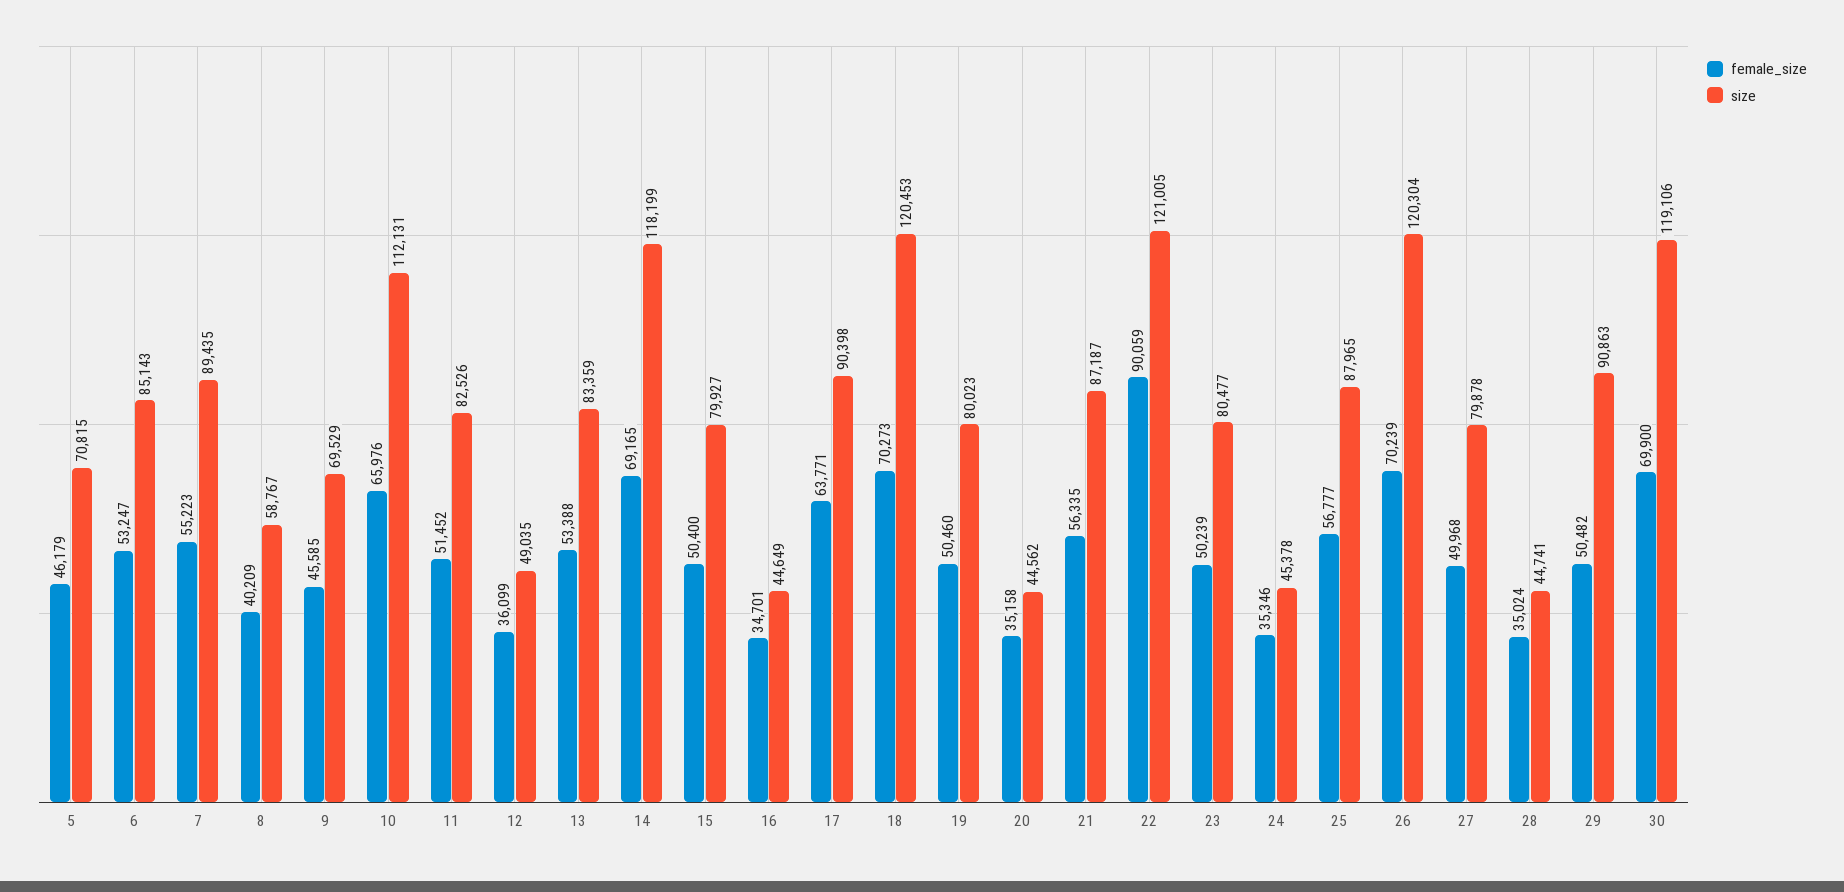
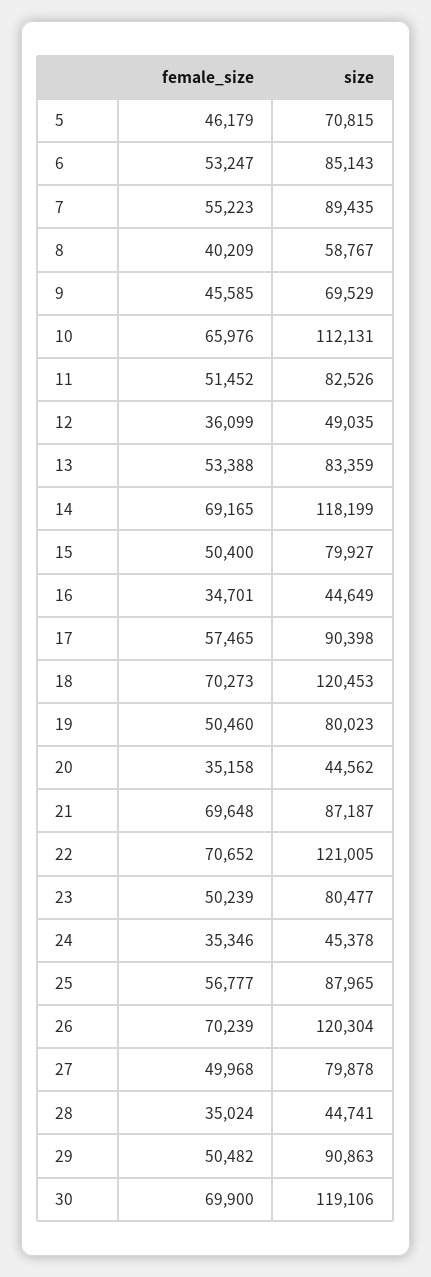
female_size, 17: 63771 -> 57465
female_size, 21: 56335 -> 69648
female_size, 22: 90059 -> 70652

